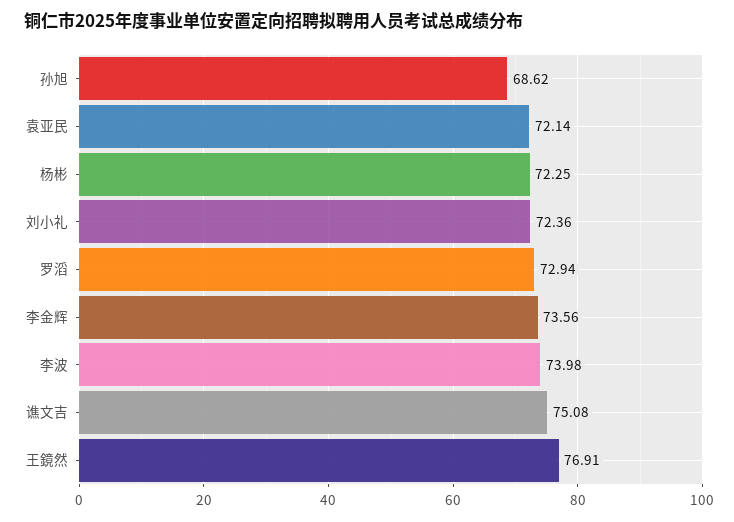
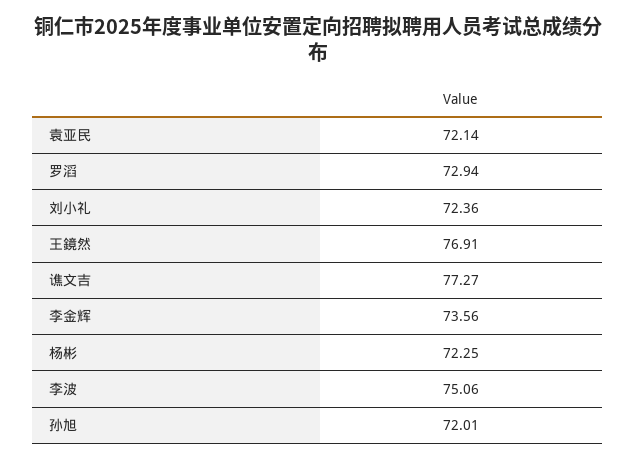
孙旭: 68.62 -> 72.01
李波: 73.98 -> 75.06
谯文吉: 75.08 -> 77.27

